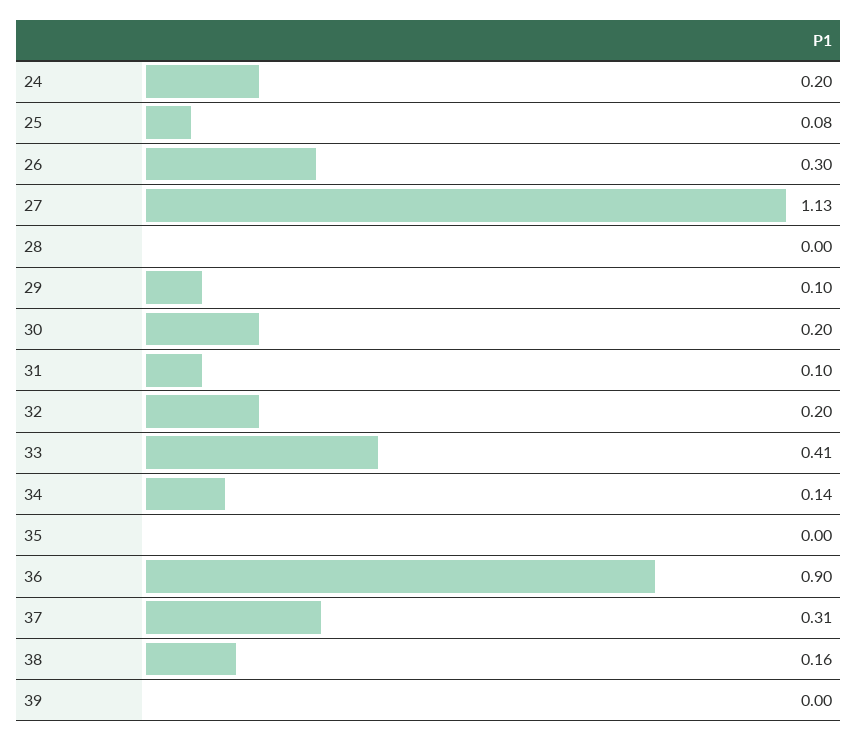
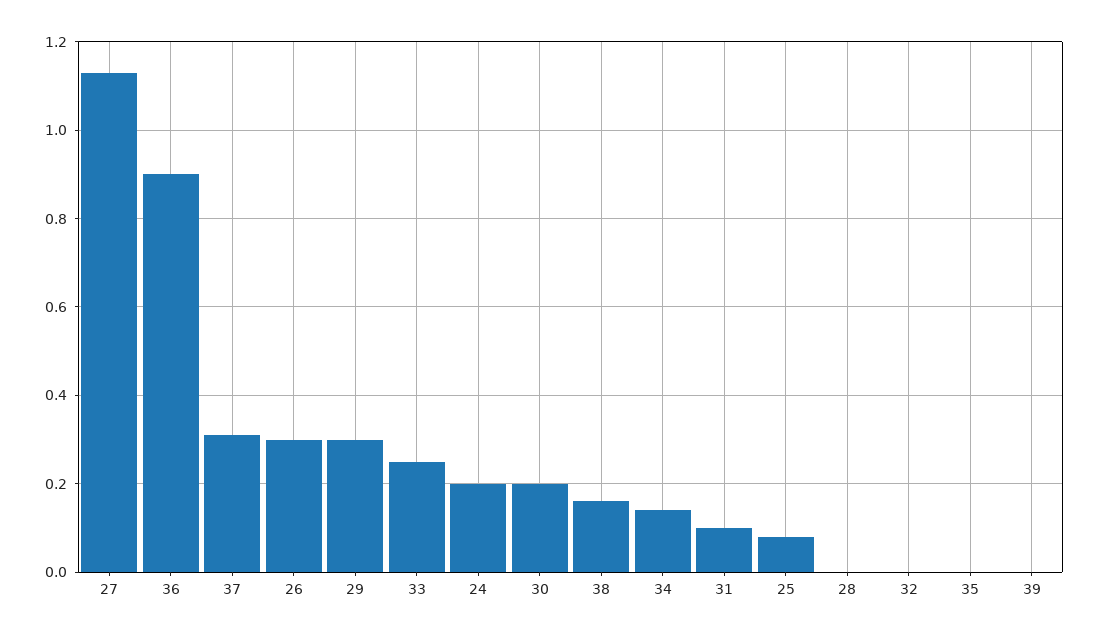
29: 0.1 -> 0.3
32: 0.2 -> 0
33: 0.41 -> 0.25

